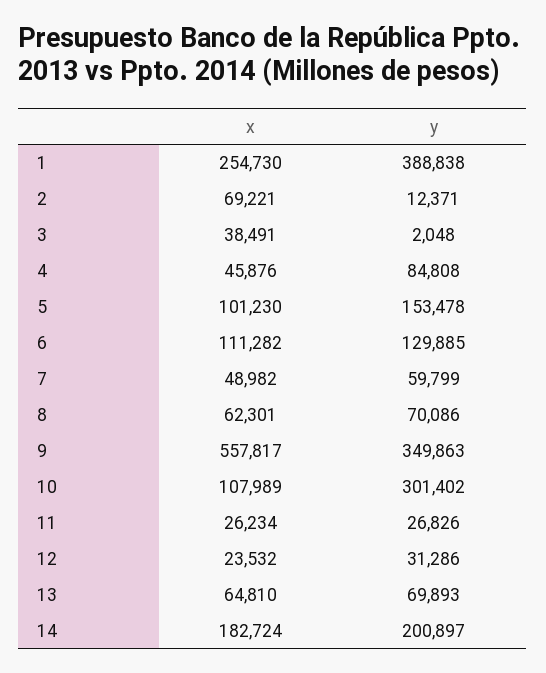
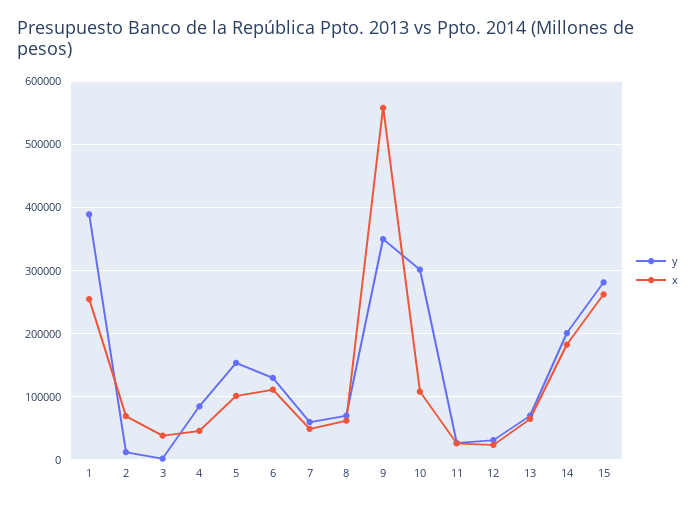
y, 15: none -> 280000
x, 15: none -> 260000

